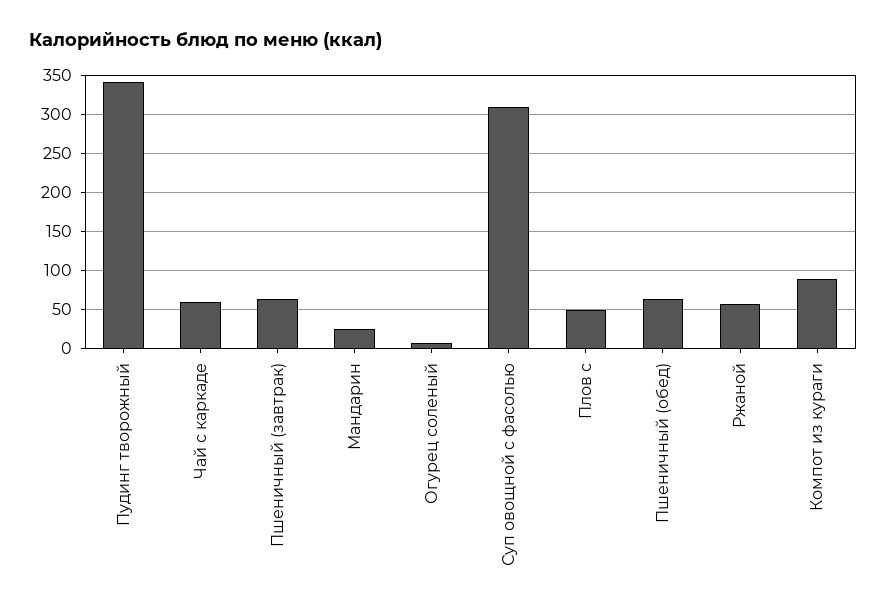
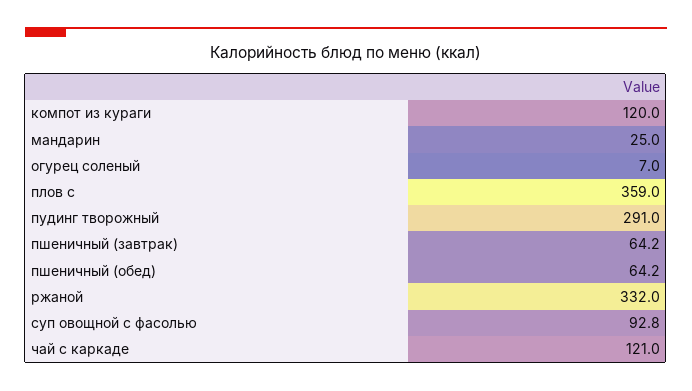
Пудинг творожный: 340 -> 291
Чай с каркаде: 60 -> 121
Суп овощной с фасолью: 310 -> 92.8
Плов с: 50 -> 359
Ржаной: 60 -> 332
Компот из кураги: 90 -> 120

